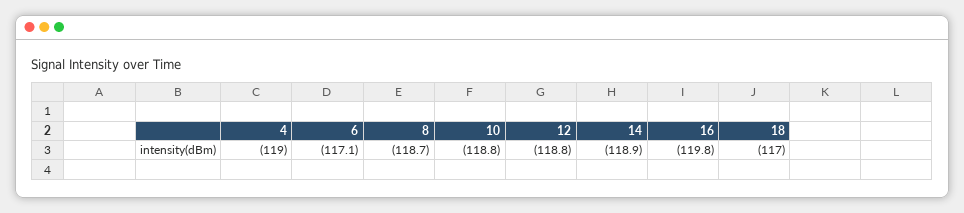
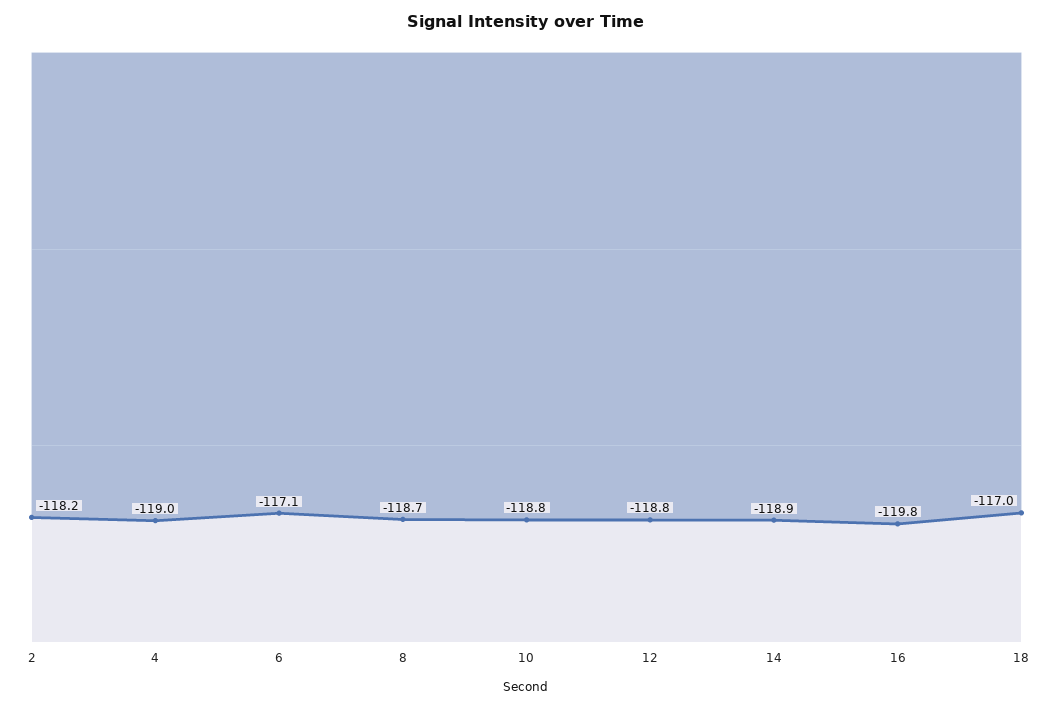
2: none -> -118.2

